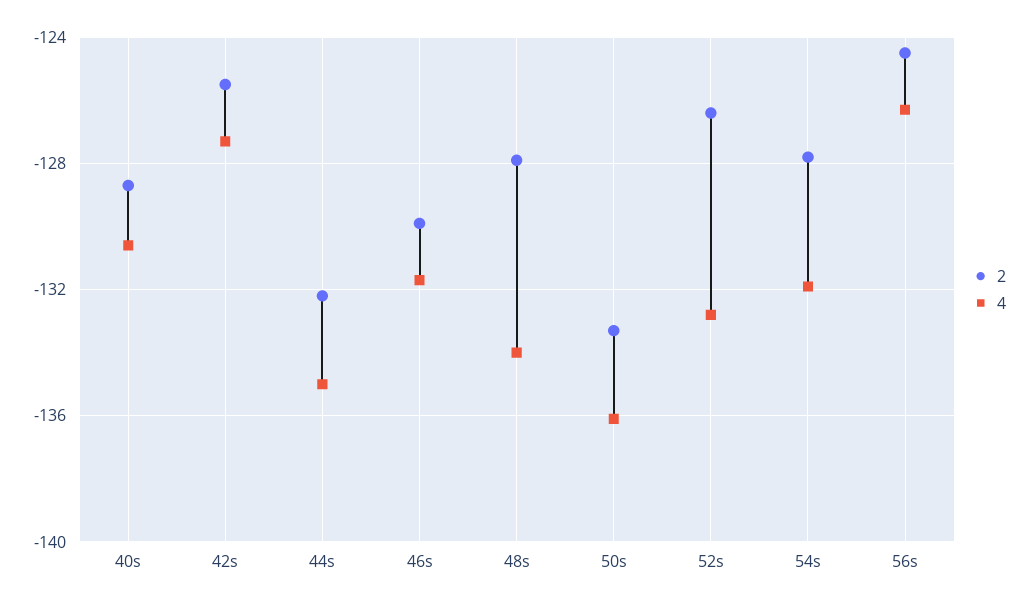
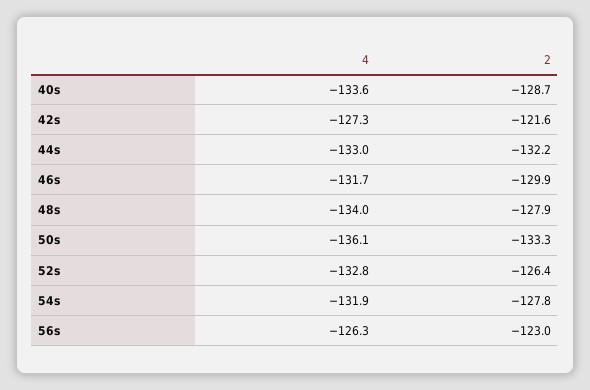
4, 40s: -130.5 -> -133.6
2, 42s: -125.5 -> -121.6
4, 44s: -135 -> -133
2, 56s: -124.5 -> -123

